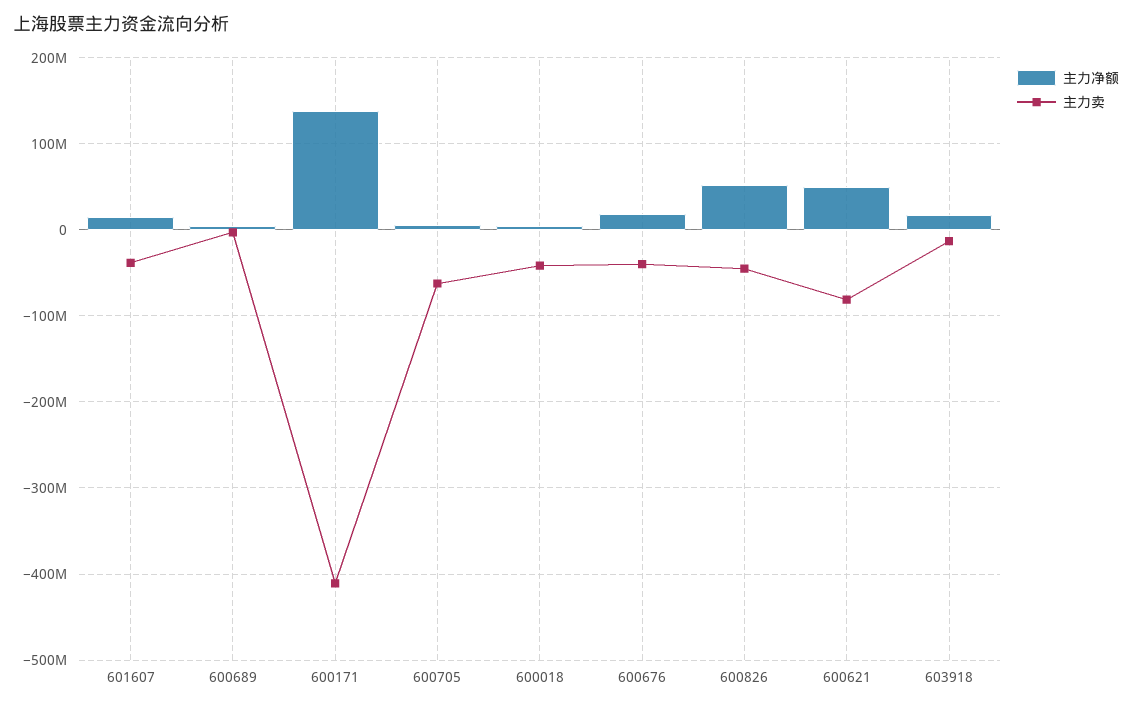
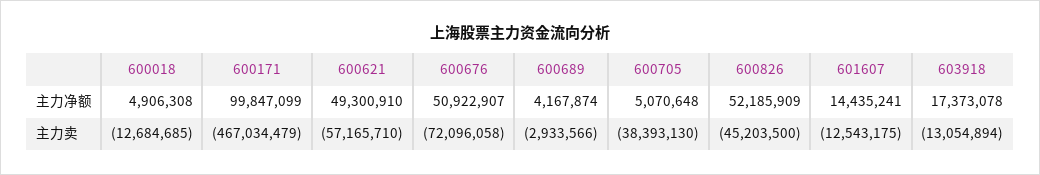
主力卖, 601607: -40000000 -> -12543175
主力净额, 600171: 140000000 -> 99847099
主力卖, 600171: -410000000 -> -467034479
主力卖, 600705: -60000000 -> -38393130
主力卖, 600018: -40000000 -> -12684685
主力净额, 600676: 20000000 -> 50922907
主力卖, 600676: -40000000 -> -72096058
主力卖, 600621: -80000000 -> -57165710

